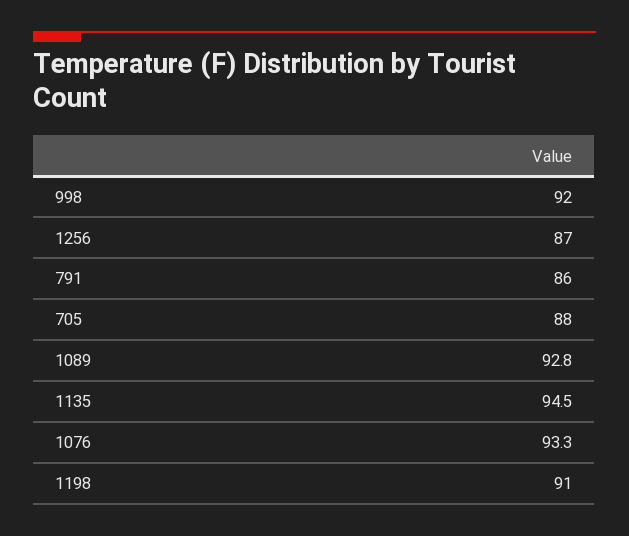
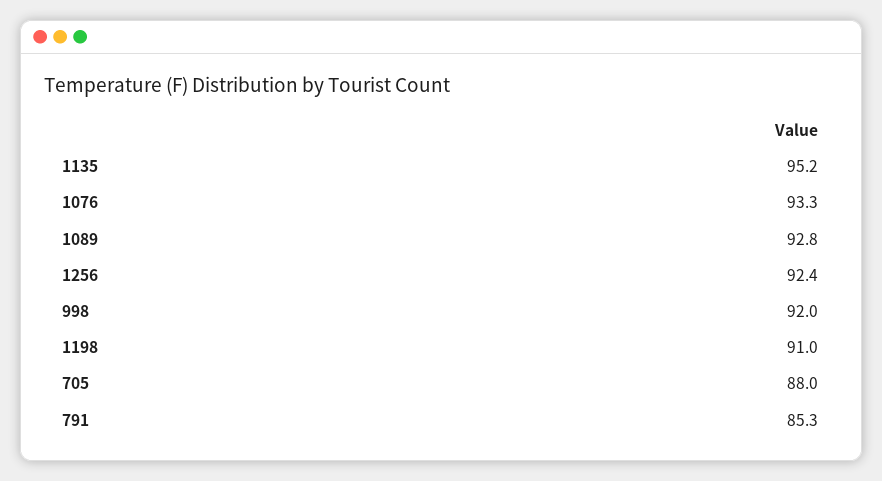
1256: 87 -> 92.4
791: 86 -> 85.3
1135: 94.5 -> 95.2

